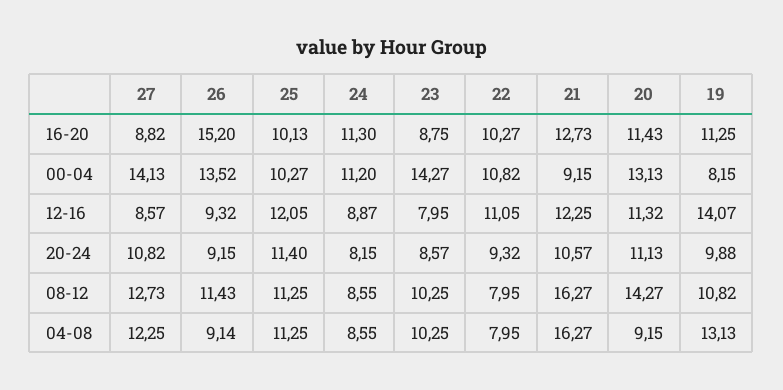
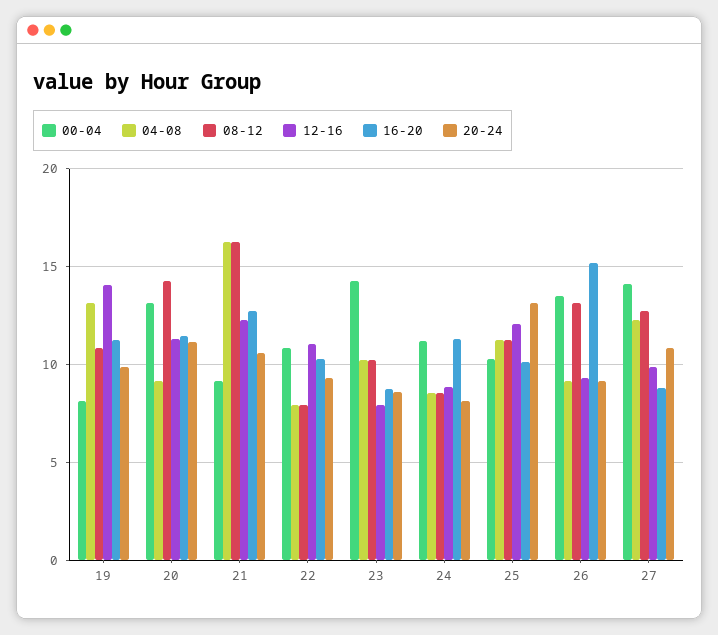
12-16, 27: 8.57 -> 10
20-24, 25: 11.4 -> 13
08-12, 26: 11.43 -> 13

